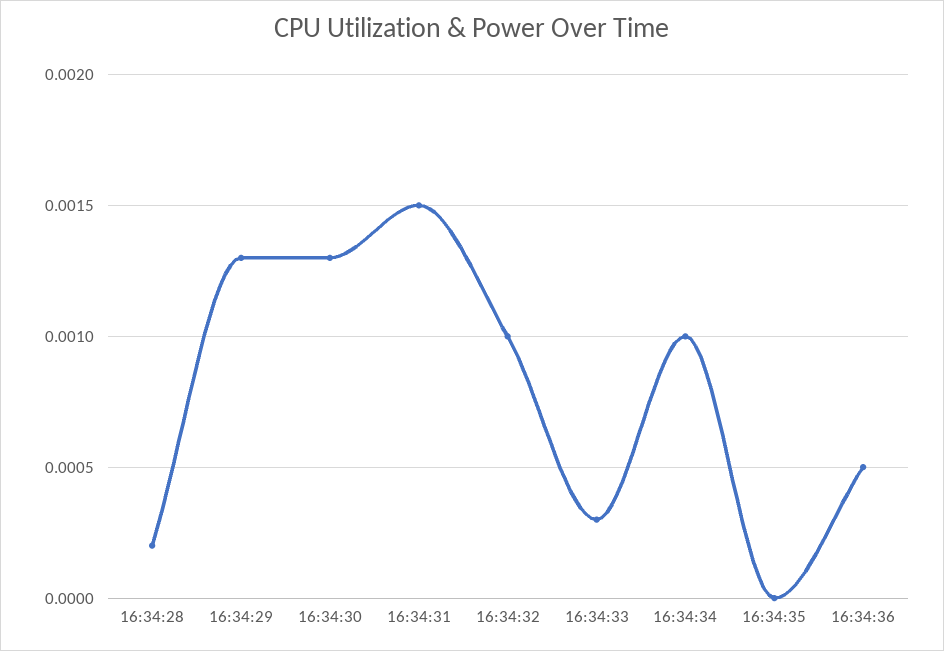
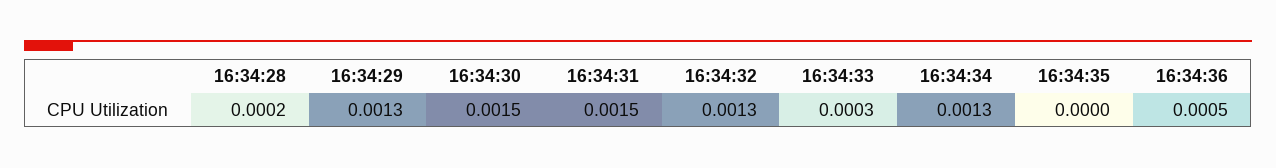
16:34:30: 0.0013 -> 0.0015
16:34:32: 0.001 -> 0.0013
16:34:34: 0.001 -> 0.0013

